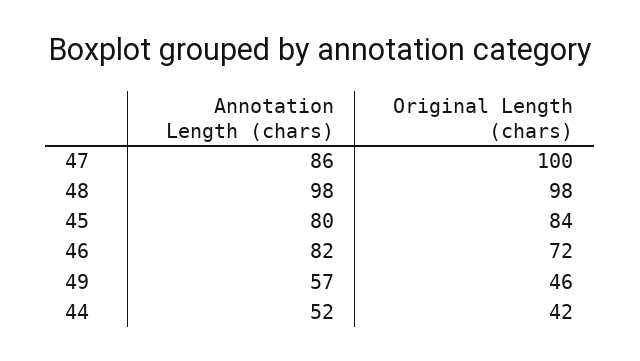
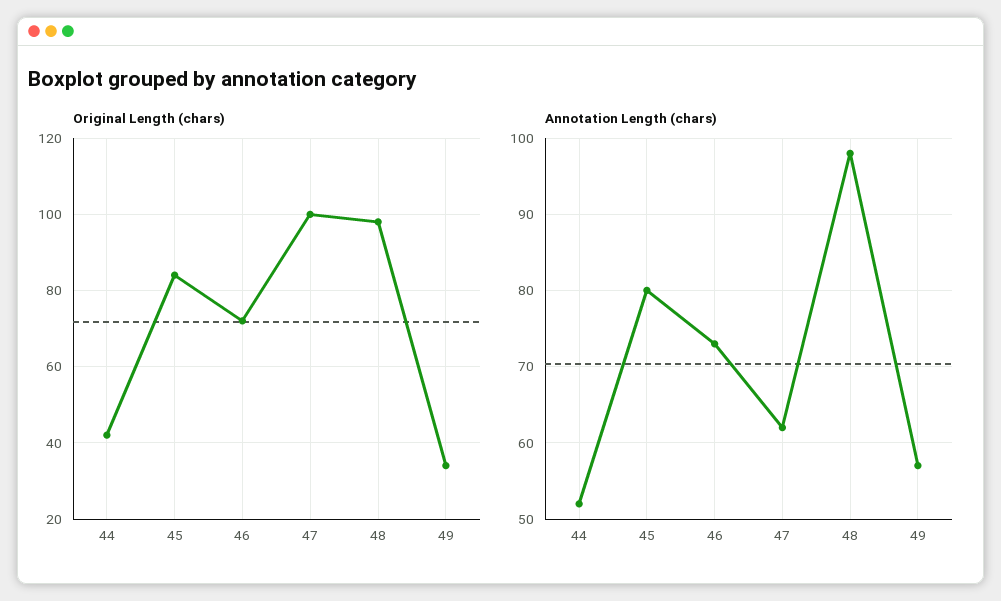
Annotation Length (chars), 47: 86 -> 62
Annotation Length (chars), 46: 82 -> 73
Original Length (chars), 49: 46 -> 35

